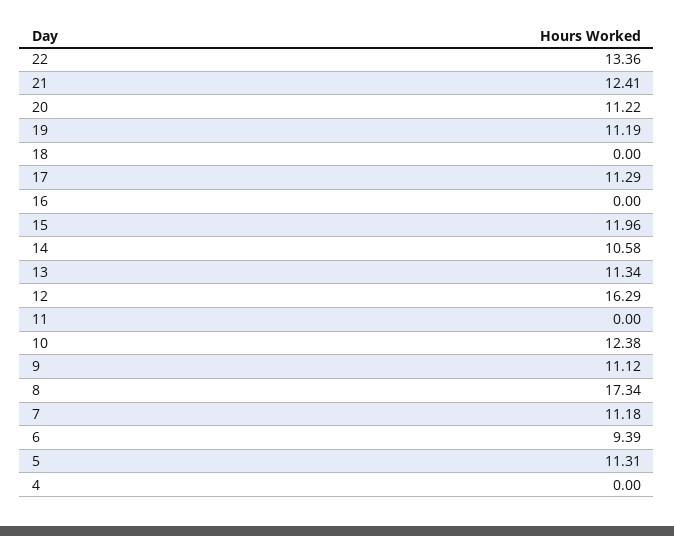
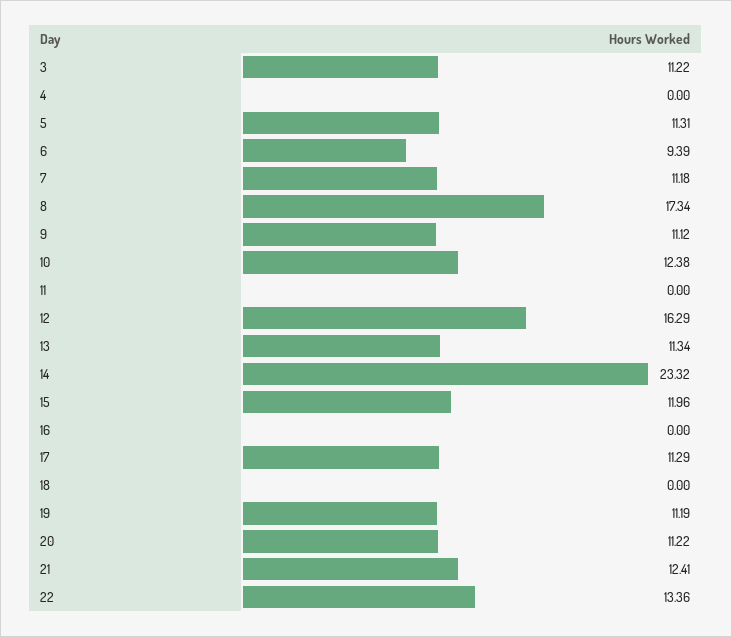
14: 10.58 -> 23.32
3: none -> 11.22

